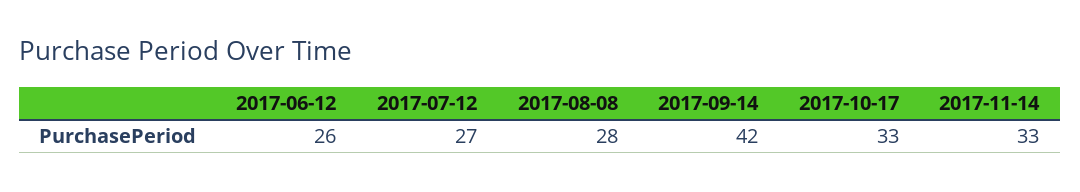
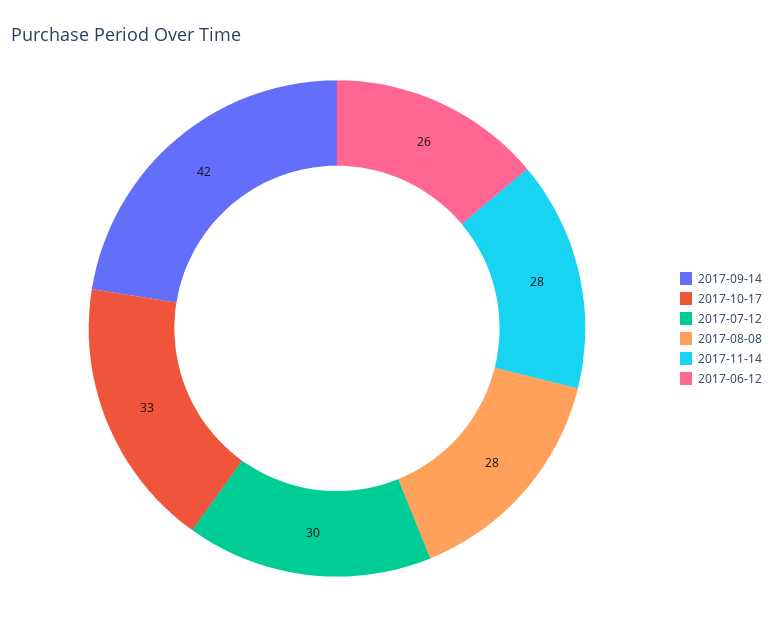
2017-07-12: 27 -> 30
2017-11-14: 33 -> 28

